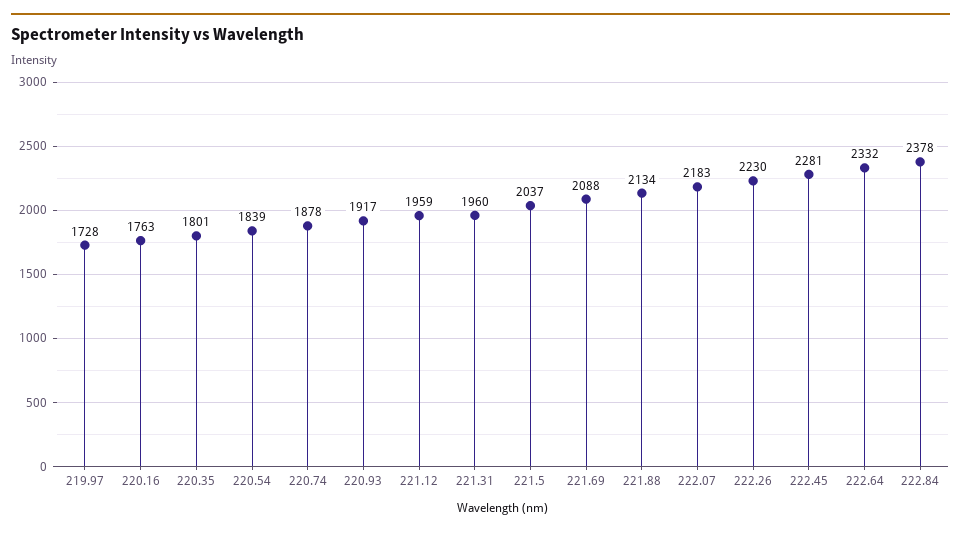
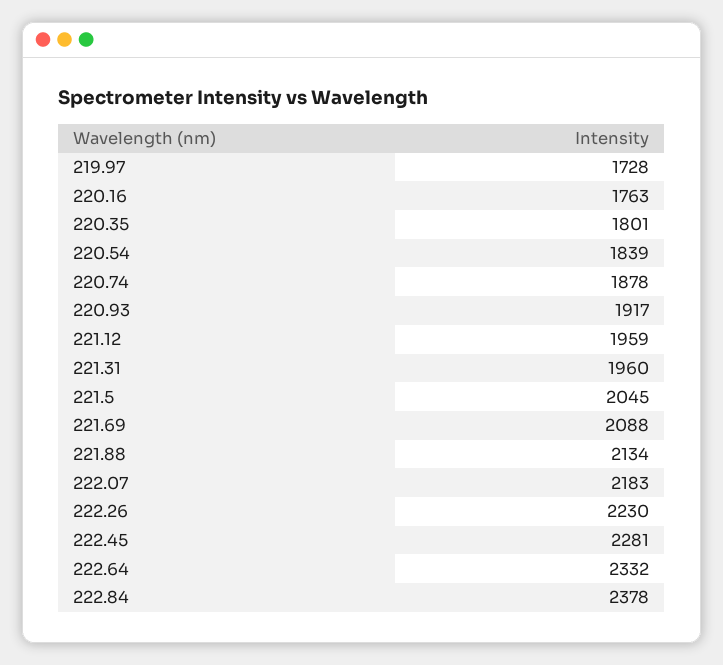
221.5: 2037 -> 2045

